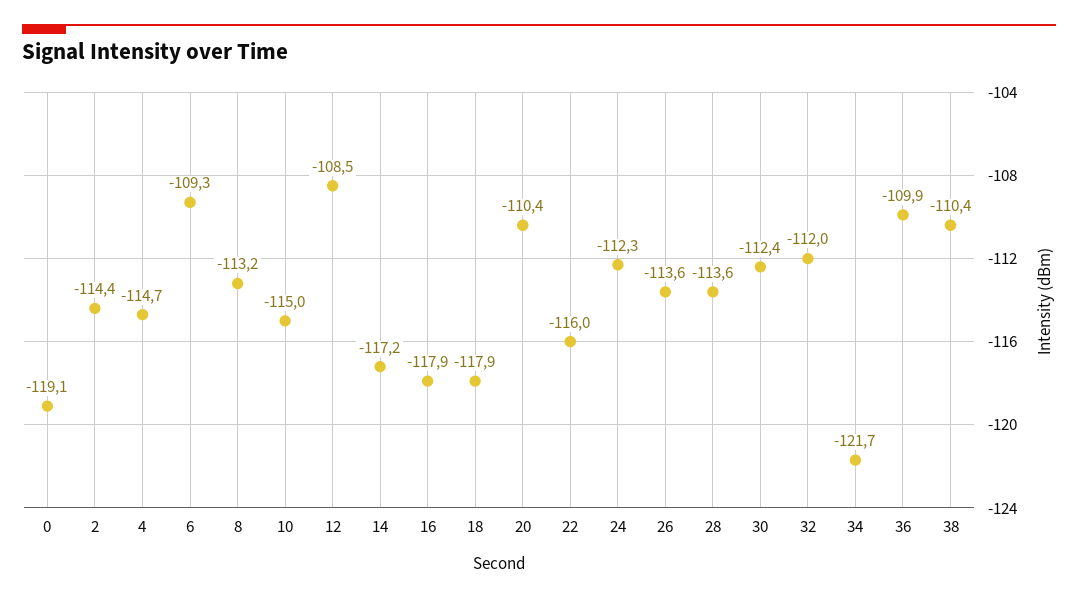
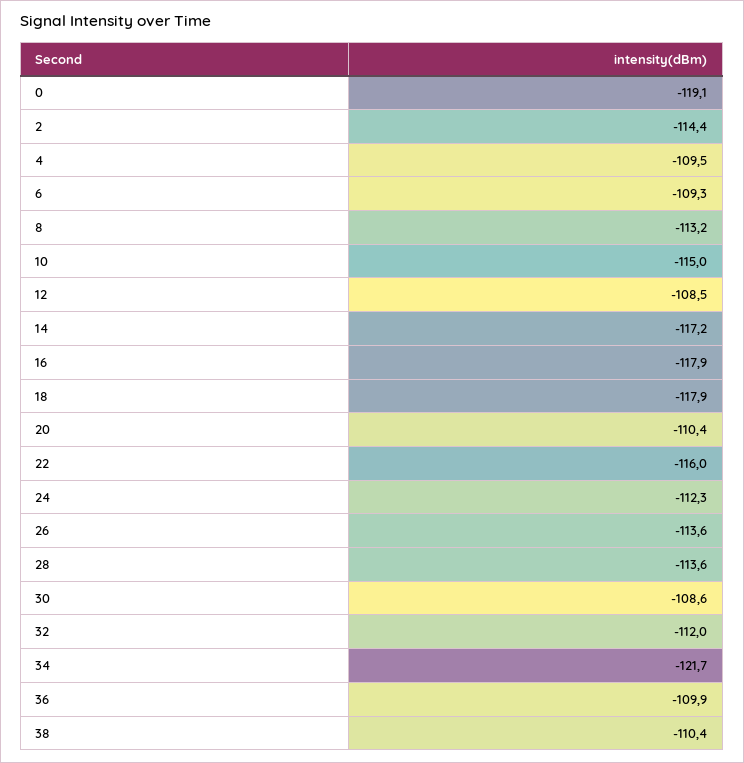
4: -114.7 -> -109.5
30: -112.4 -> -108.6

